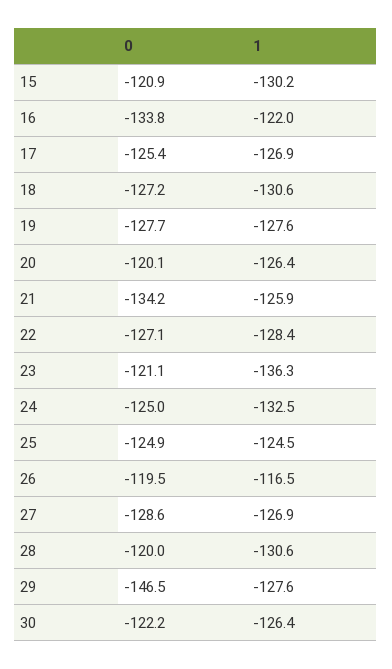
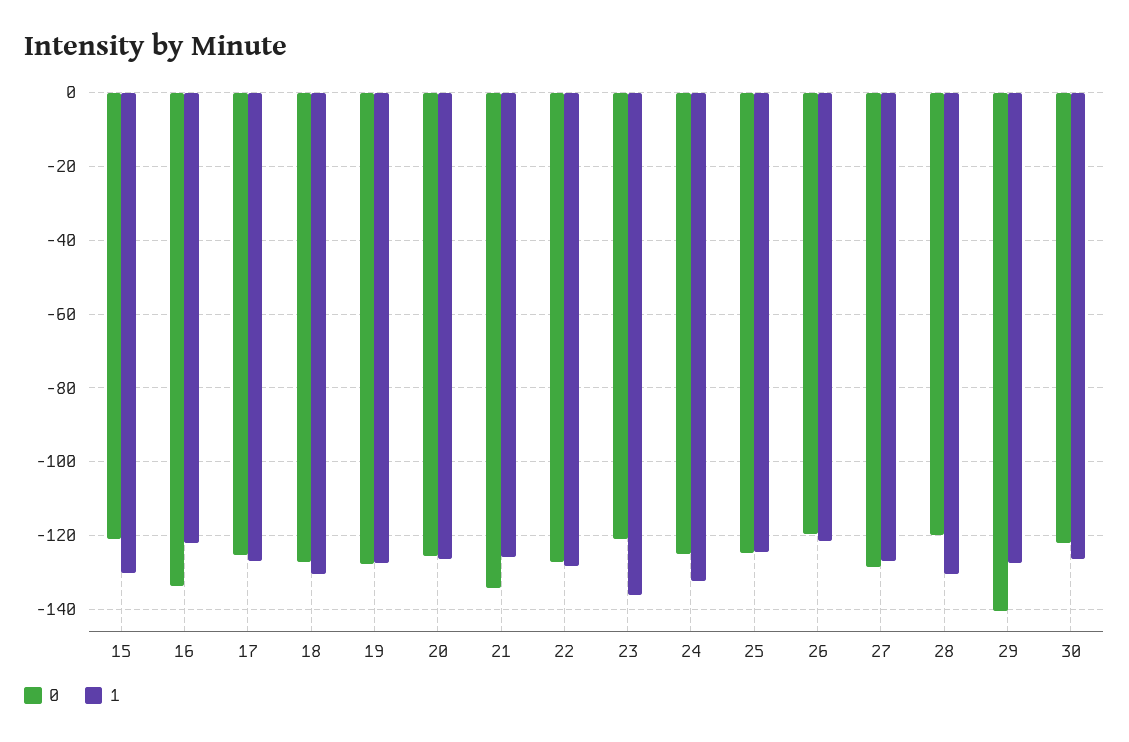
0, 20: -120.1 -> -126
1, 26: -116.5 -> -122
0, 29: -146.5 -> -140

